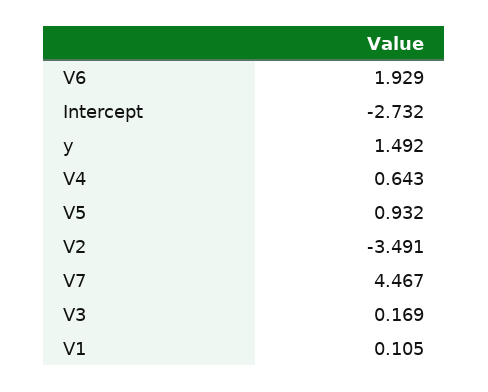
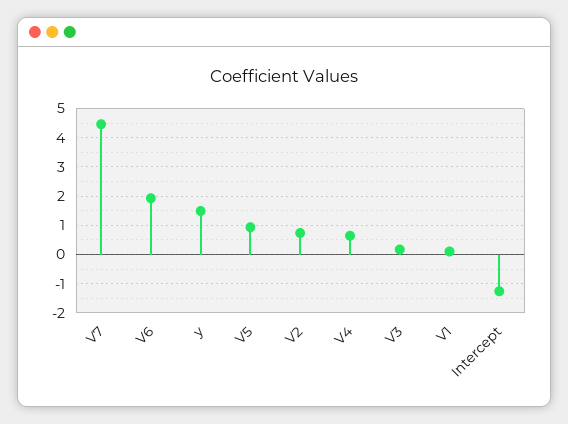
Intercept: -2.732 -> -1.25
V2: -3.491 -> 0.75

